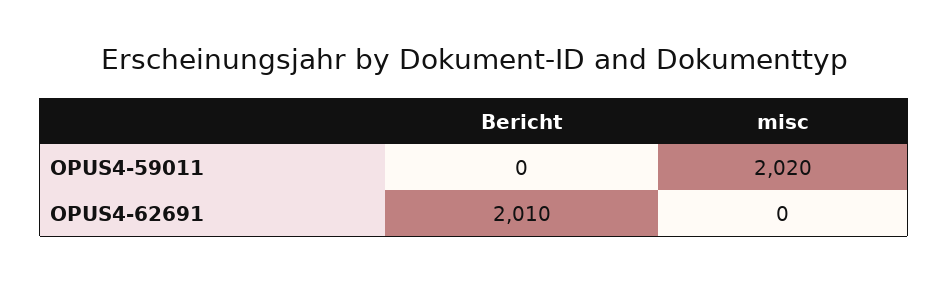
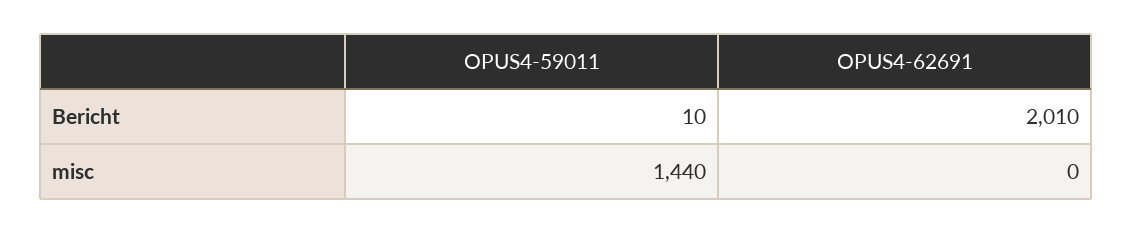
Bericht, OPUS4-59011: 0 -> 10
misc, OPUS4-59011: 2020 -> 1440

